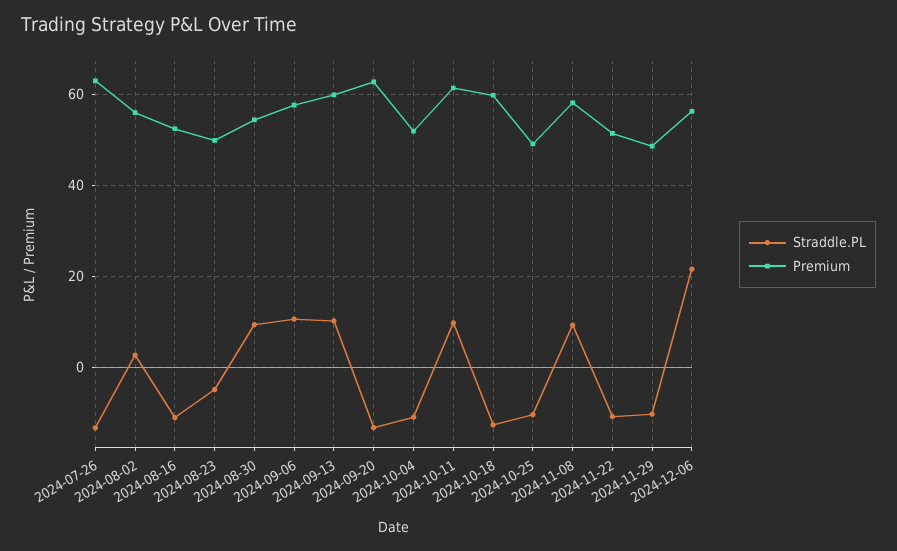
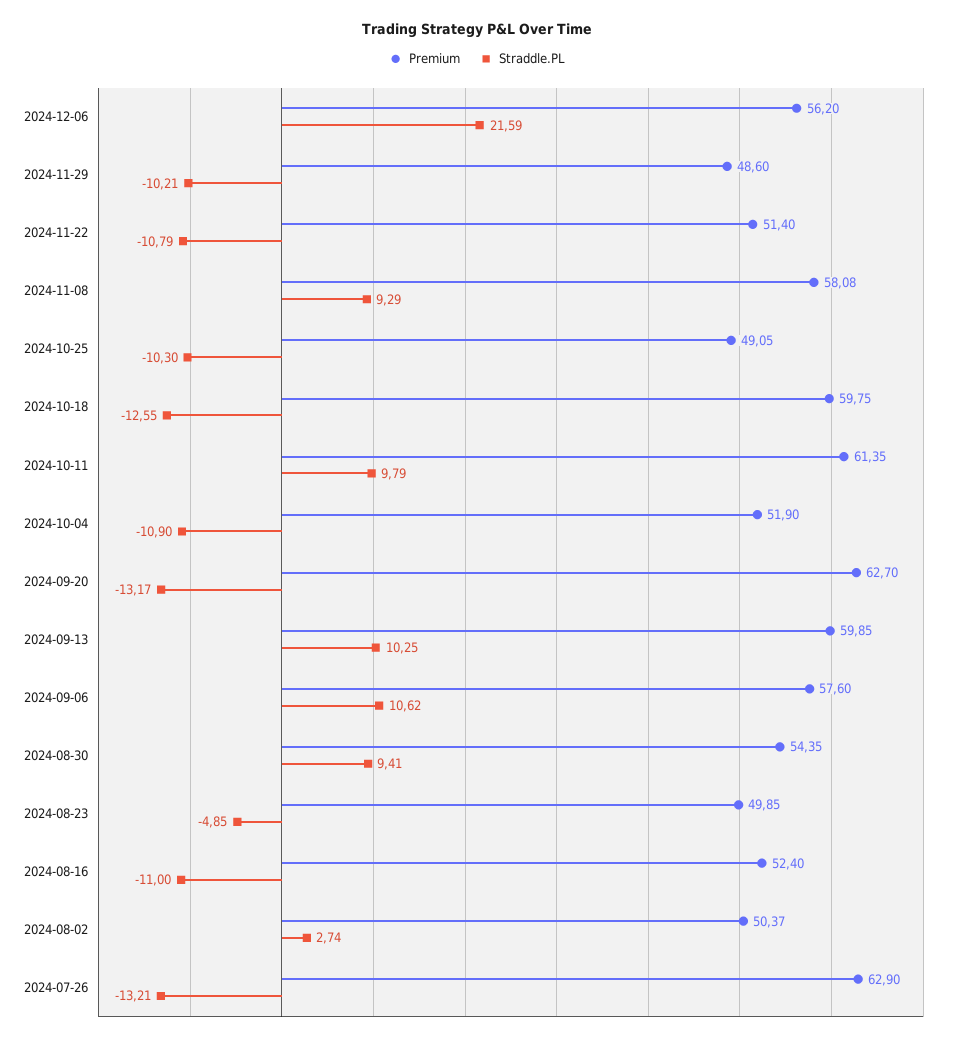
Premium, 2024-08-02: 56 -> 50.37

